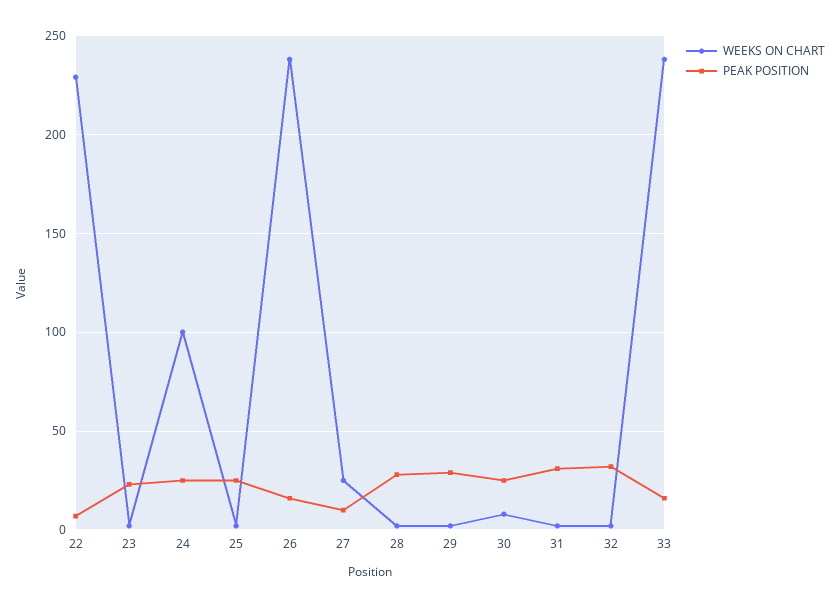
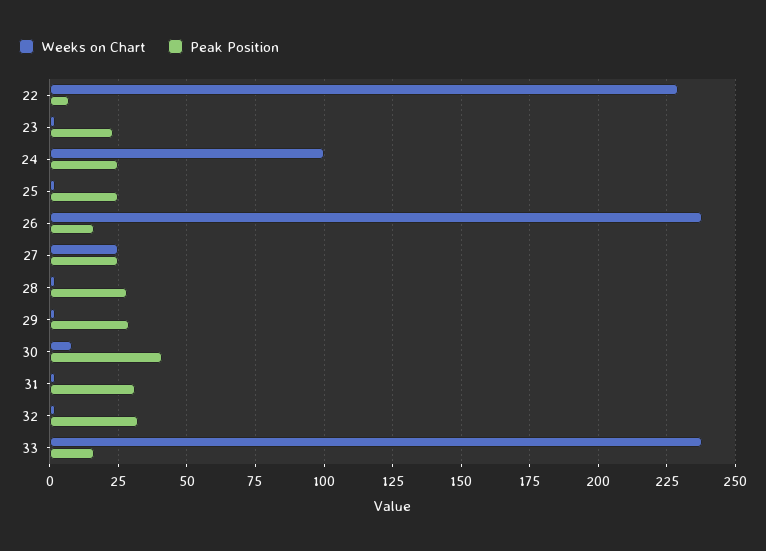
PEAK POSITION, 27: 10 -> 25
PEAK POSITION, 30: 25 -> 40

